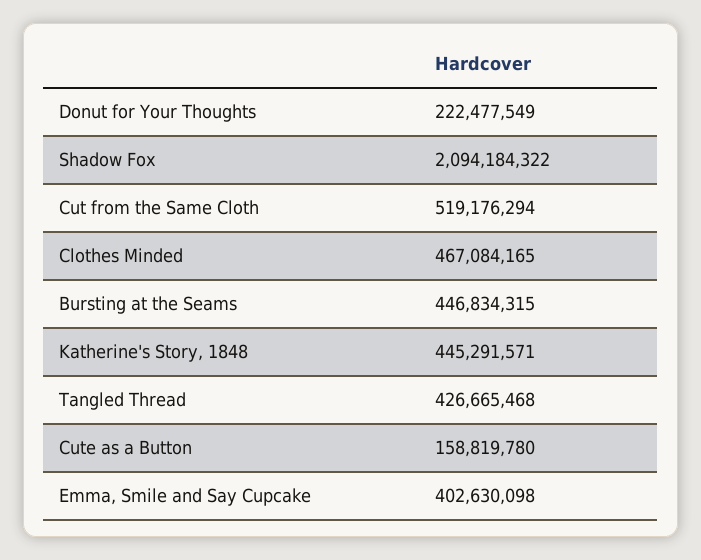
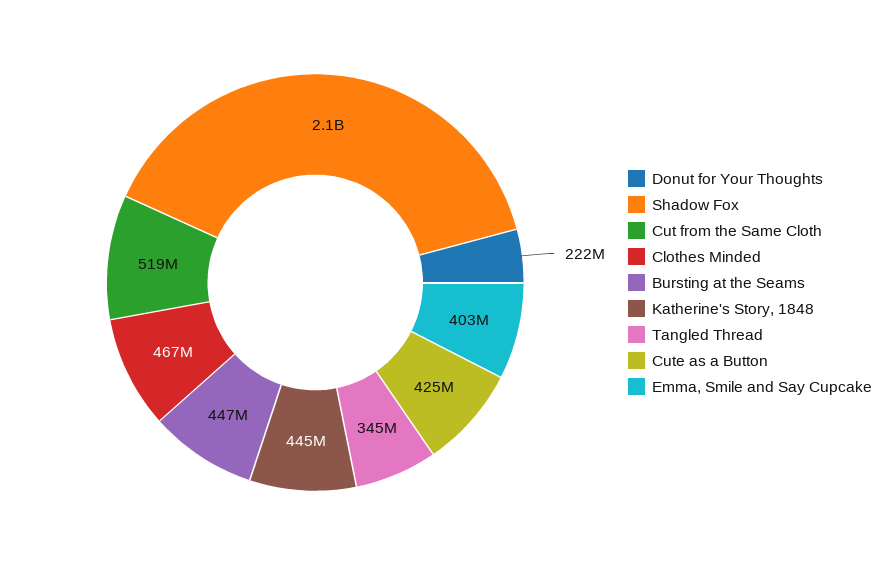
Tangled Thread: 426665468 -> 345000000
Cute as a Button: 158819780 -> 425000000

